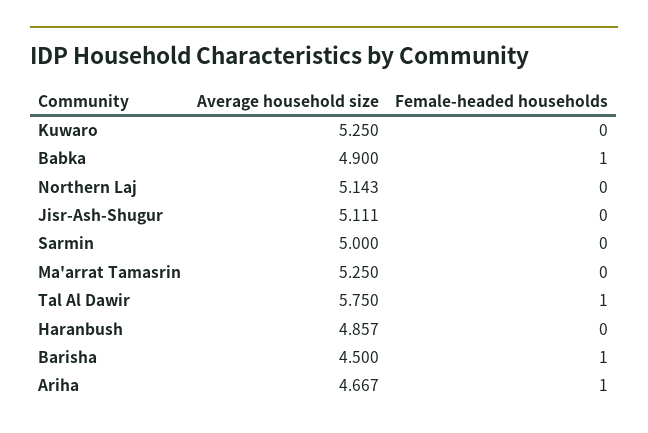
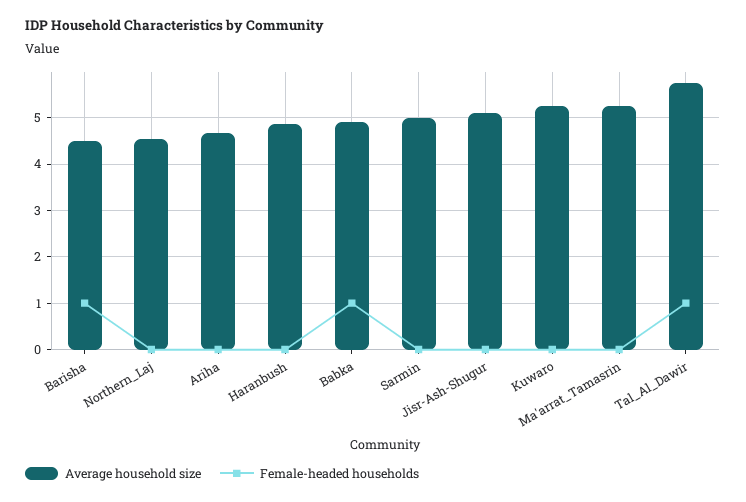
Average household size, Northern Laj: 5.143 -> 4.6
Female-headed households, Ariha: 1 -> 0

